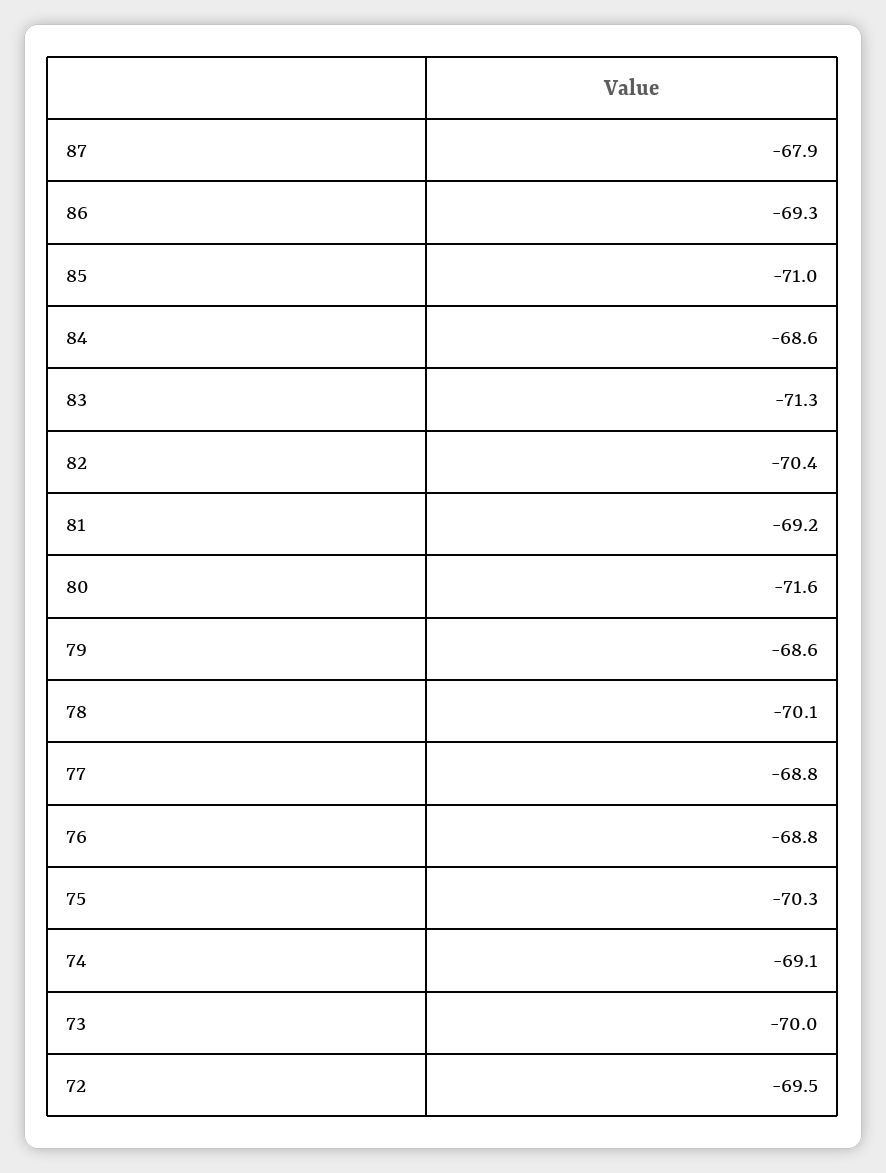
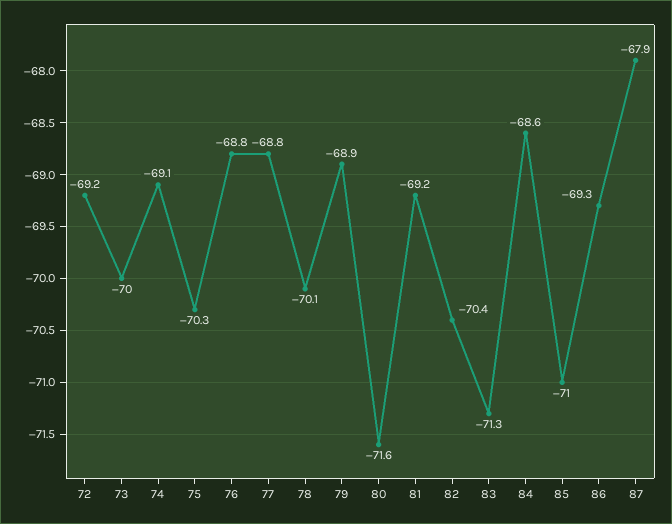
79: -68.6 -> -68.9
72: -69.5 -> -69.2

